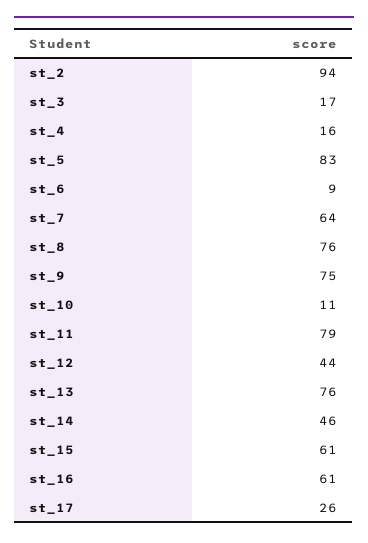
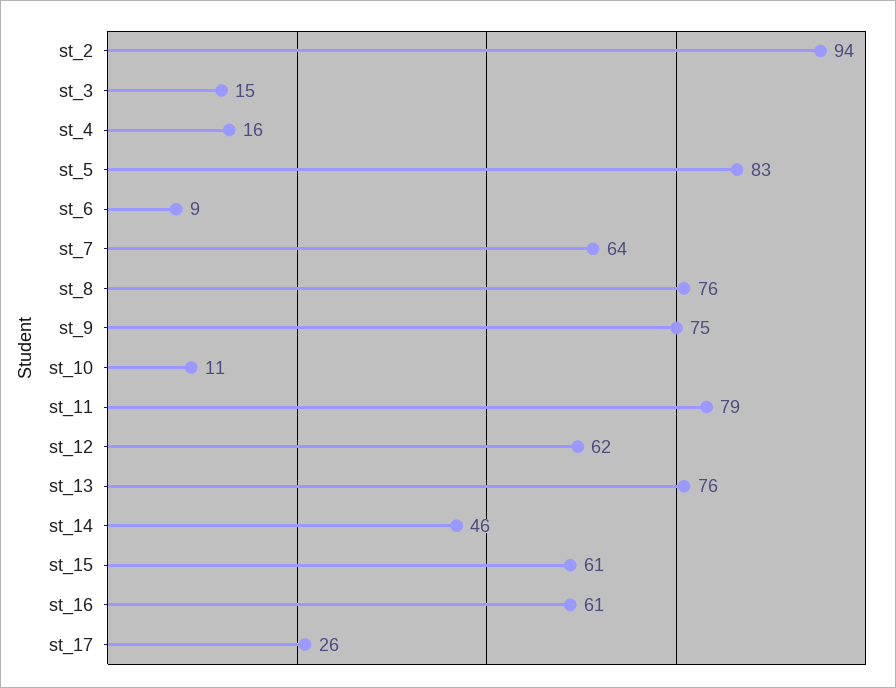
st_3: 17 -> 15
st_12: 44 -> 62

